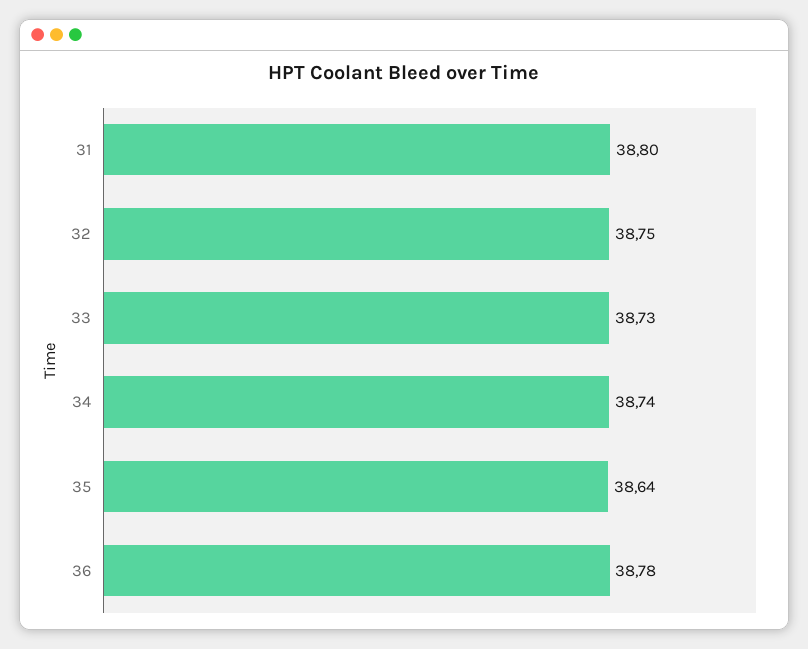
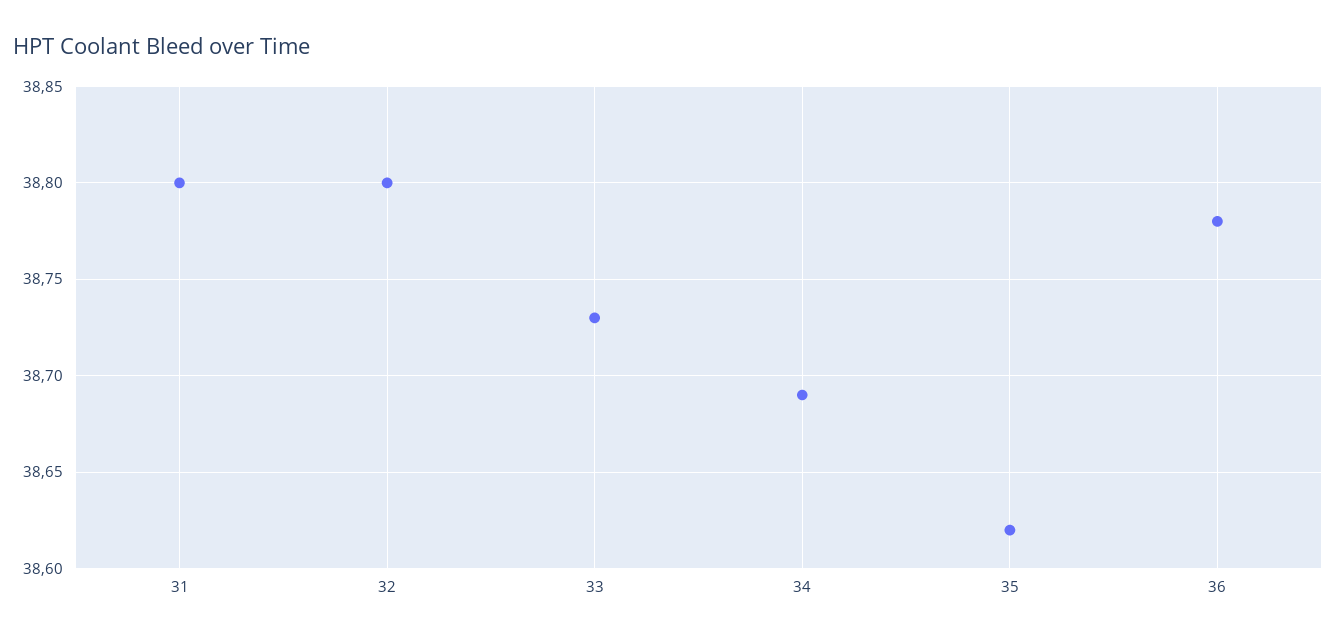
32: 38.75 -> 38.8
34: 38.74 -> 38.69
35: 38.64 -> 38.62

